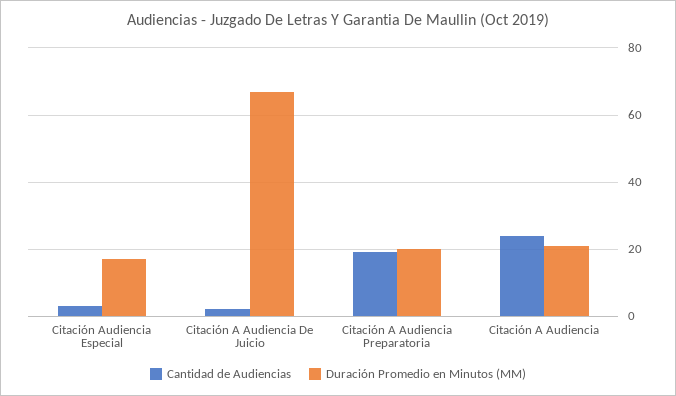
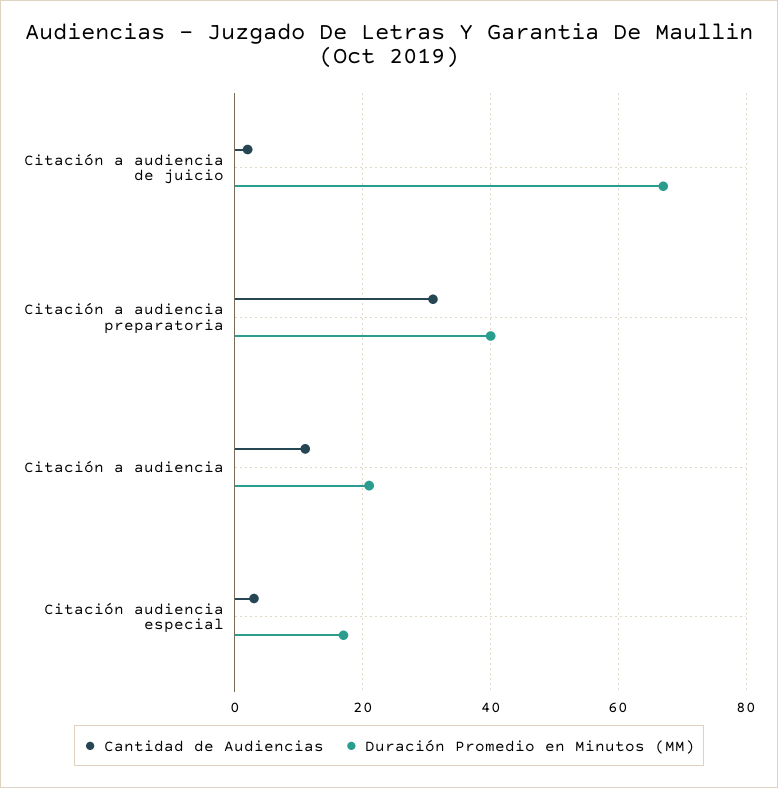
Cantidad de Audiencias, Citación A Audiencia Preparatoria: 20 -> 30
Duración Promedio en Minutos (MM), Citación A Audiencia Preparatoria: 20 -> 40
Cantidad de Audiencias, Citación A Audiencia: 25 -> 10

